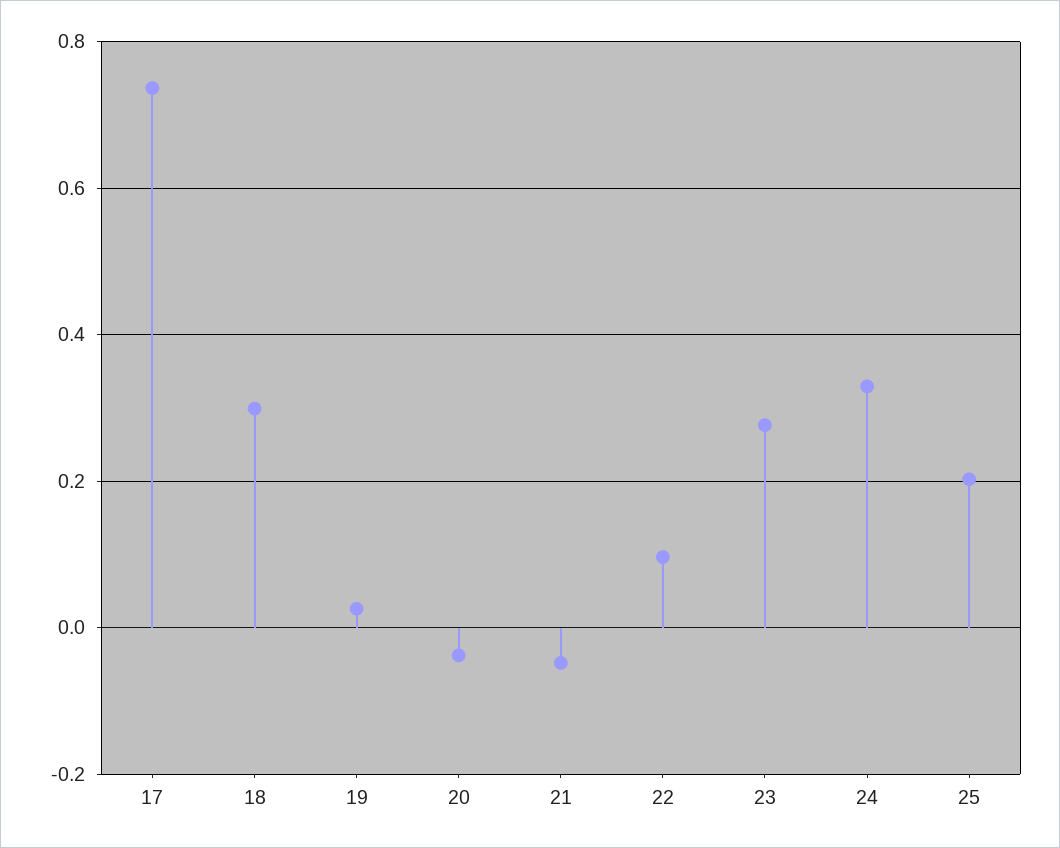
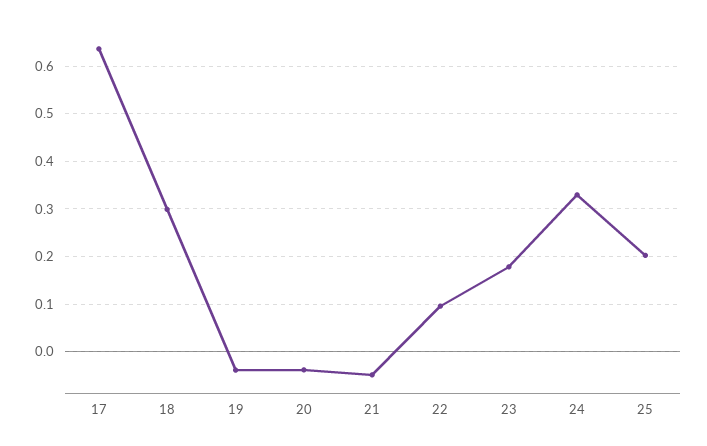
17: 0.74 -> 0.64
19: 0.02 -> -0.04
23: 0.28 -> 0.18

